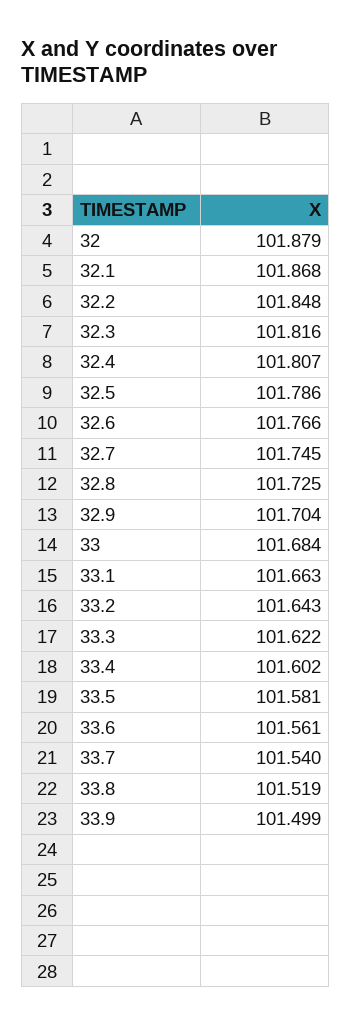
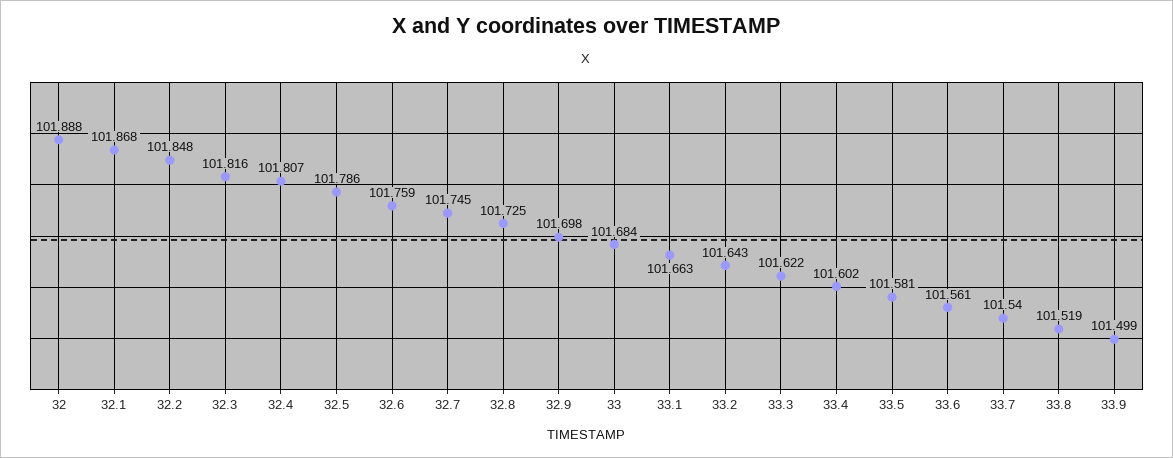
32: 101.879 -> 101.888
32.6: 101.766 -> 101.759
32.9: 101.704 -> 101.698

